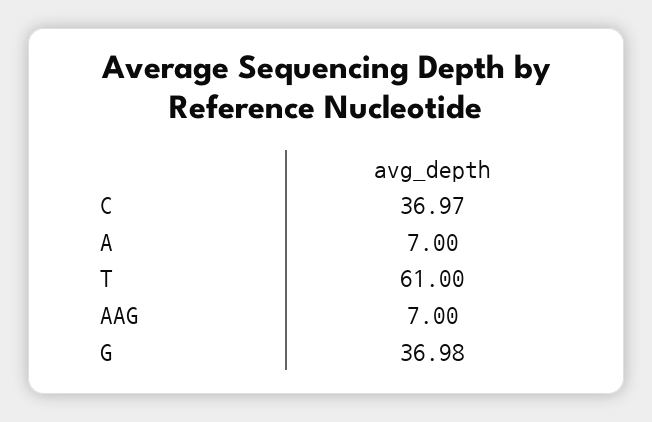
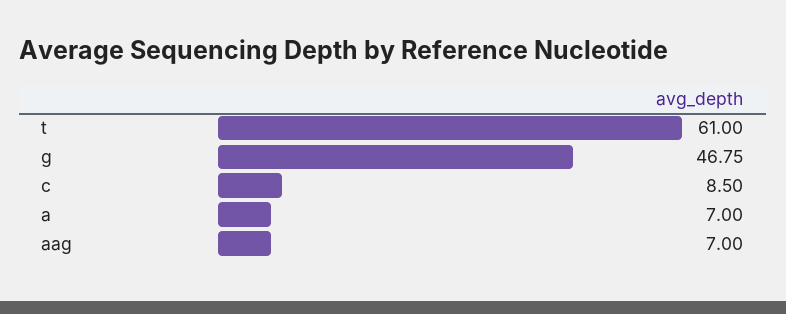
C: 36.97 -> 8.5
G: 36.98 -> 46.75

